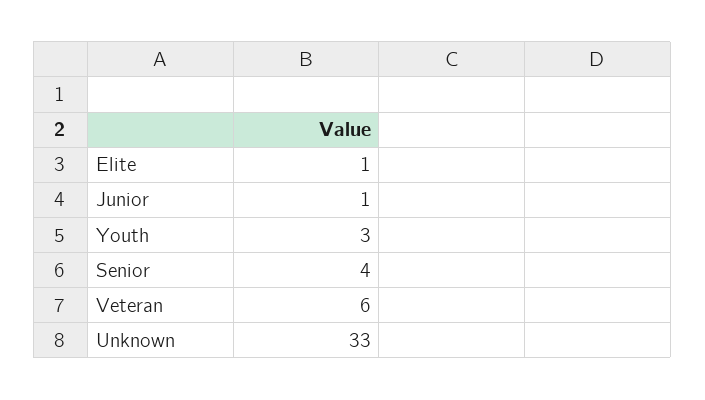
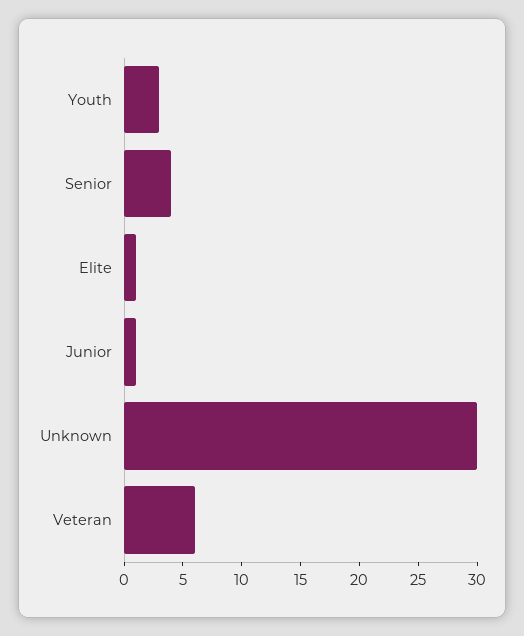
Unknown: 33 -> 30

